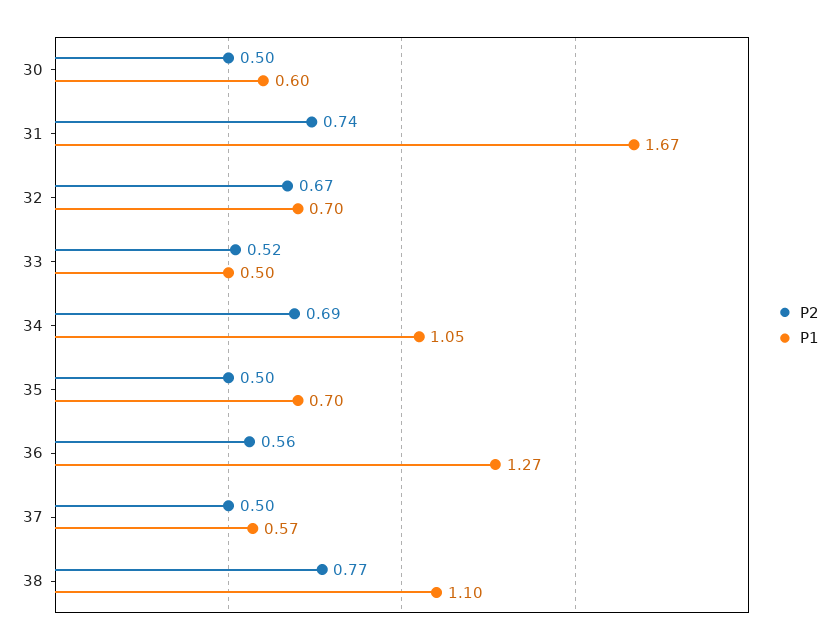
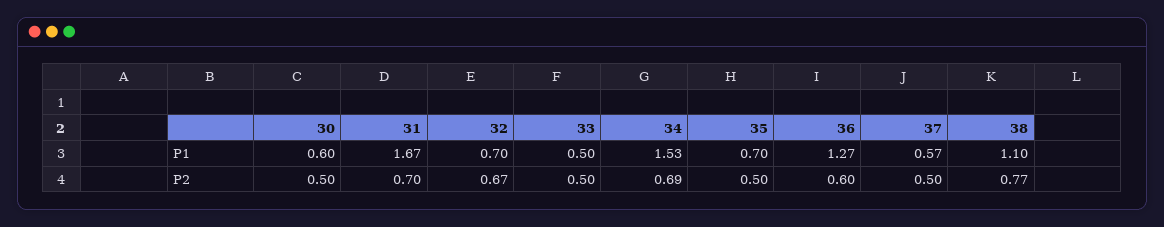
P2, 31: 0.74 -> 0.7
P2, 33: 0.52 -> 0.5
P1, 34: 1.05 -> 1.53
P2, 36: 0.56 -> 0.6

